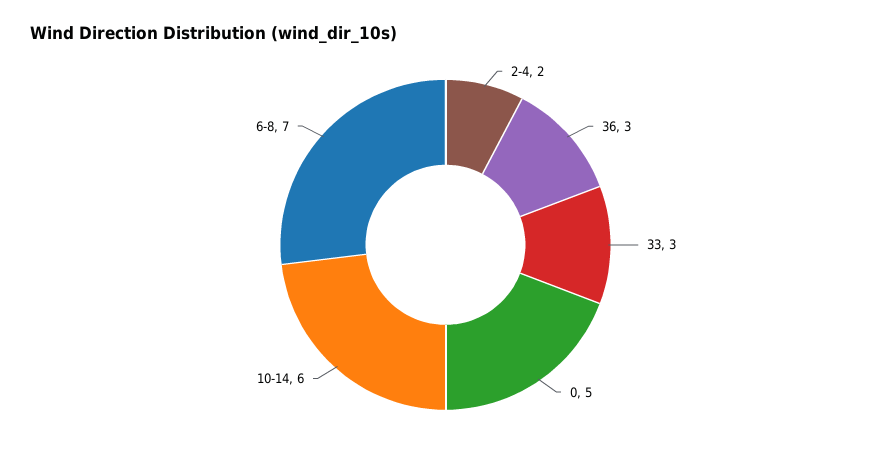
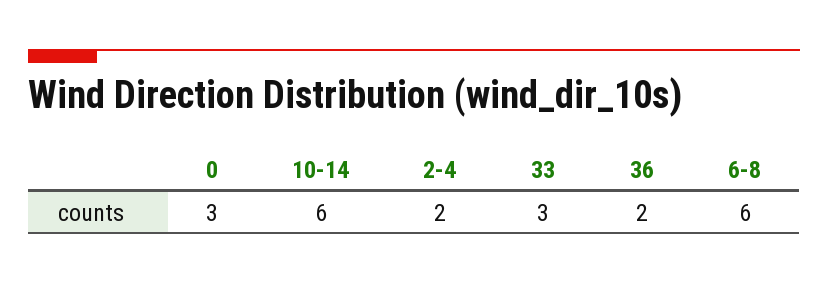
36: 3 -> 2
0: 5 -> 3
6-8: 7 -> 6

